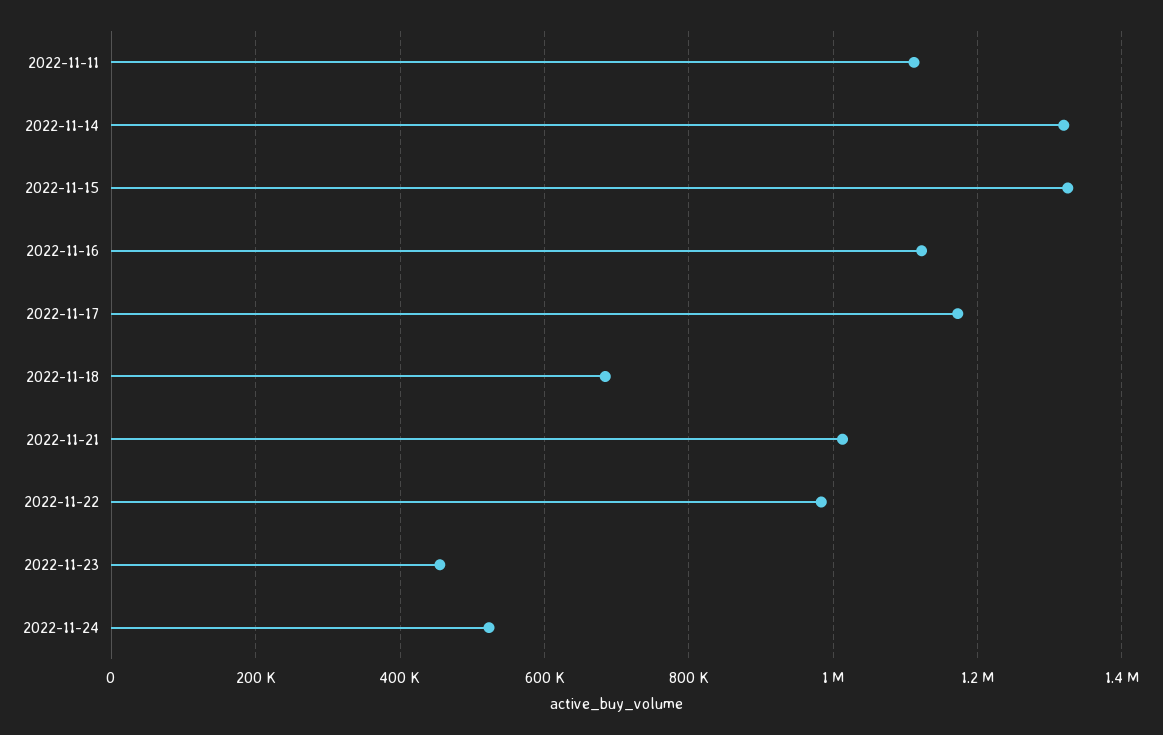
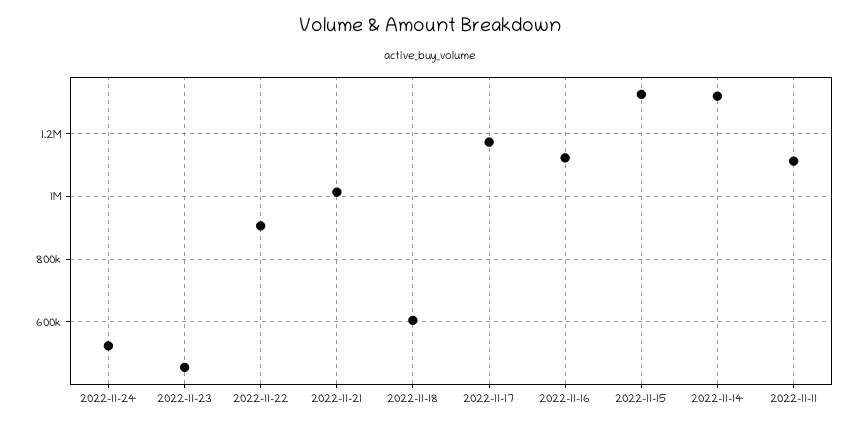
2022-11-18: 680000 -> 600000
2022-11-22: 980000 -> 900000

